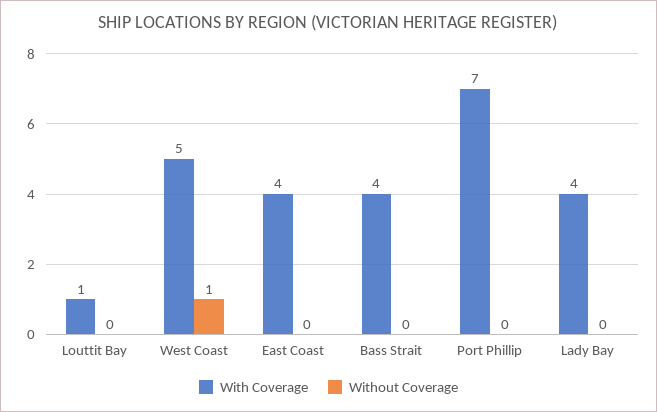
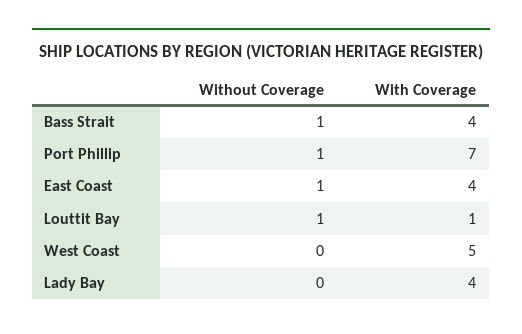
Without Coverage, Louttit Bay: 0 -> 1
Without Coverage, West Coast: 1 -> 0
Without Coverage, East Coast: 0 -> 1
Without Coverage, Bass Strait: 0 -> 1
Without Coverage, Port Phillip: 0 -> 1

